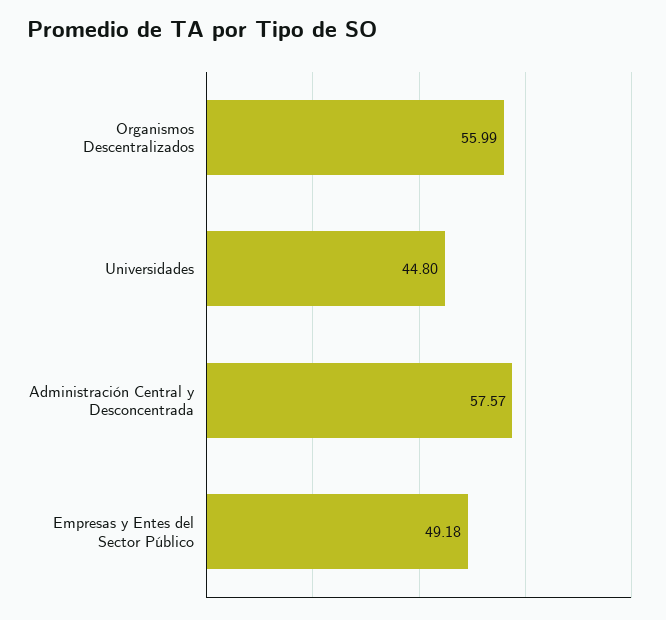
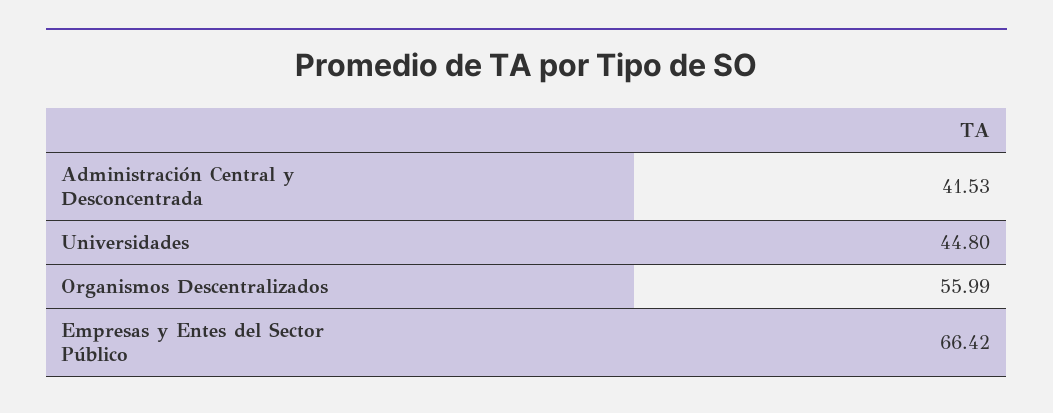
Administración Central y Desconcentrada: 57.57 -> 41.53
Empresas y Entes del Sector Público: 49.18 -> 66.42

